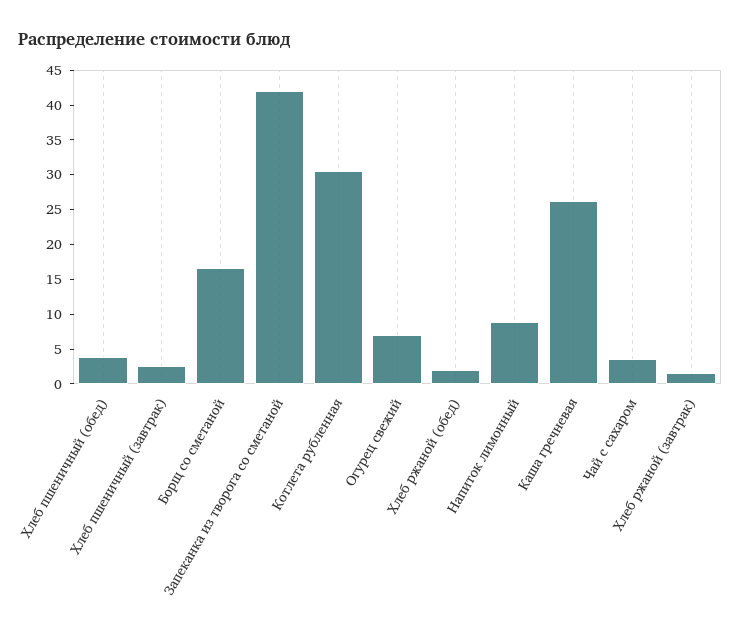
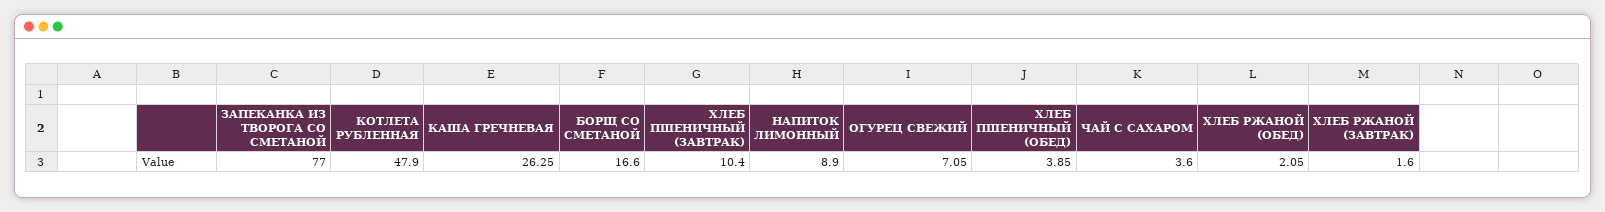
Хлеб пшеничный (завтрак): 2.5 -> 10.4
Запеканка из творога со сметаной: 42.5 -> 77
Котлета рубленная: 30 -> 47.9

